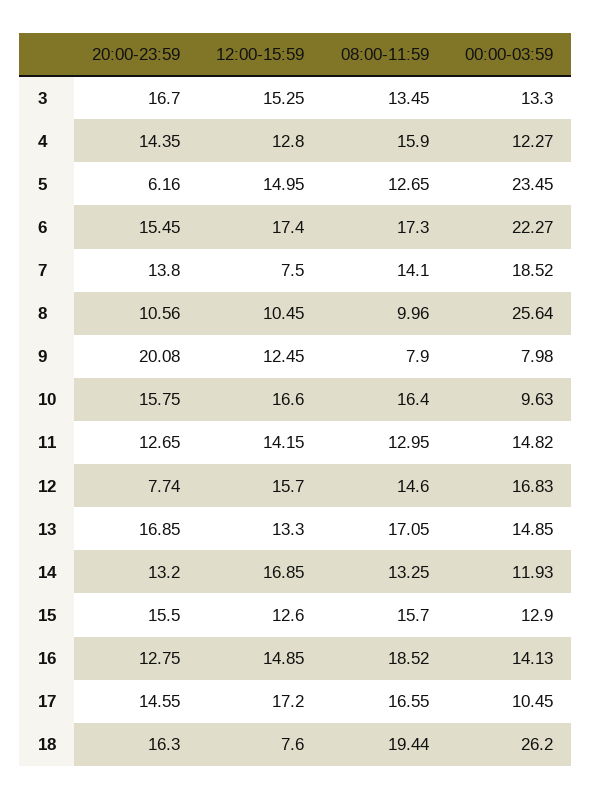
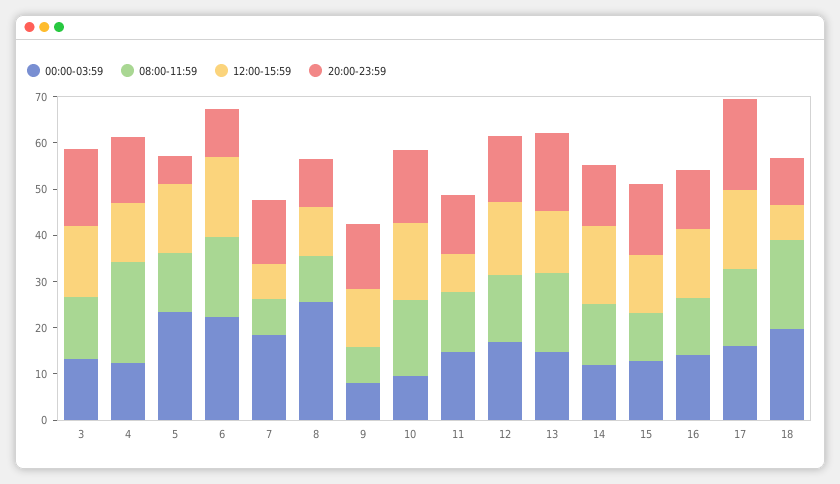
08:00-11:59, 4: 15.9 -> 22
20:00-23:59, 6: 15.45 -> 10
08:00-11:59, 7: 14.1 -> 8
20:00-23:59, 9: 20.08 -> 14
12:00-15:59, 11: 14.15 -> 8
20:00-23:59, 12: 7.74 -> 14
08:00-11:59, 15: 15.7 -> 10
08:00-11:59, 16: 18.52 -> 12
20:00-23:59, 17: 14.55 -> 20
00:00-03:59, 17: 10.45 -> 16
20:00-23:59, 18: 16.3 -> 10
00:00-03:59, 18: 26.2 -> 20

